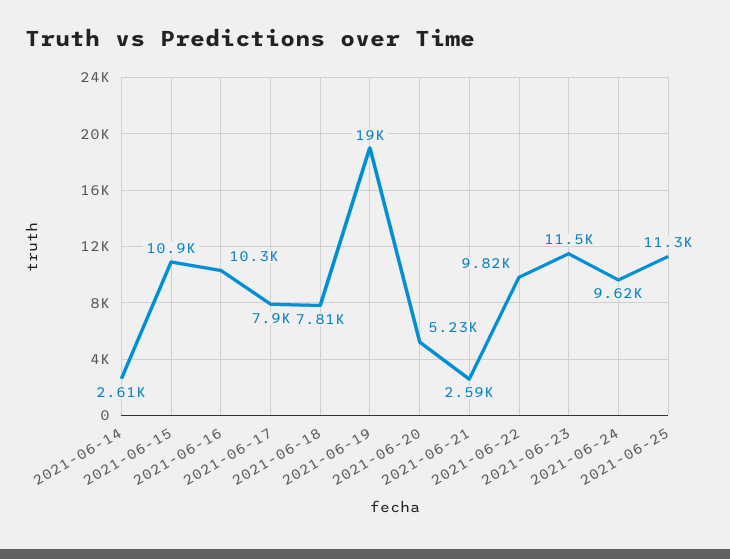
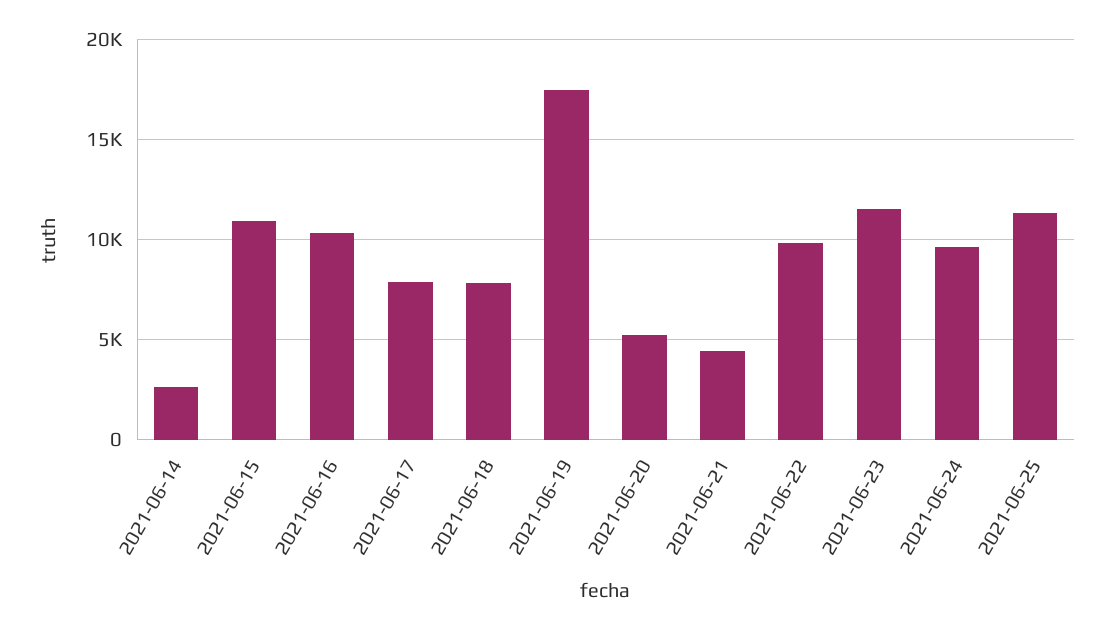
2021-06-19: 19000 -> 17500
2021-06-21: 2590 -> 4500

